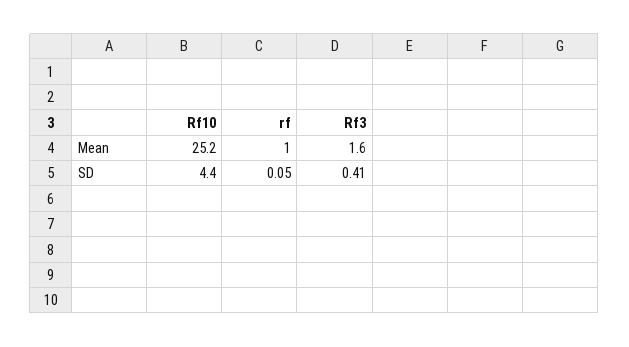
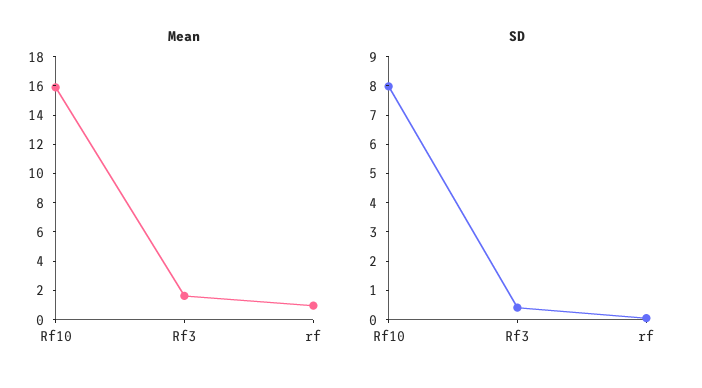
Mean, Rf10: 25.2 -> 16
SD, Rf10: 4.4 -> 8

